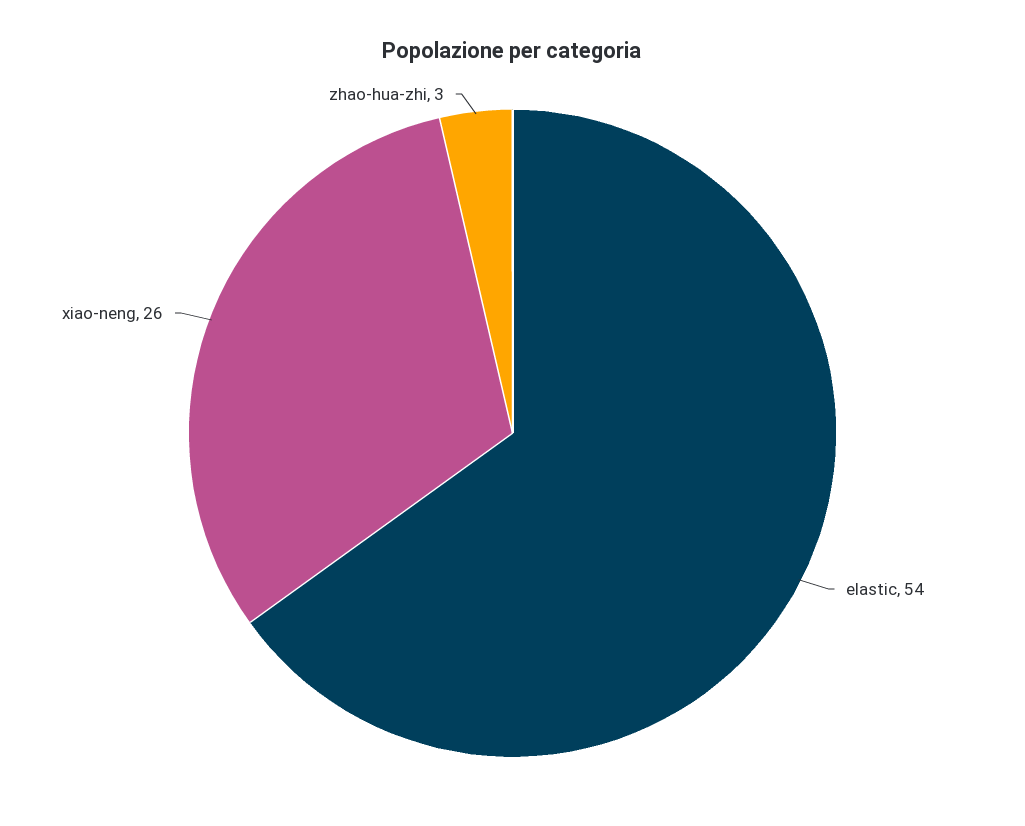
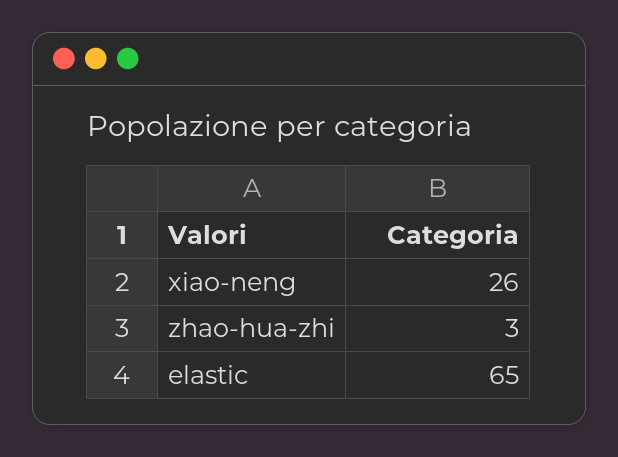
elastic: 54 -> 65

